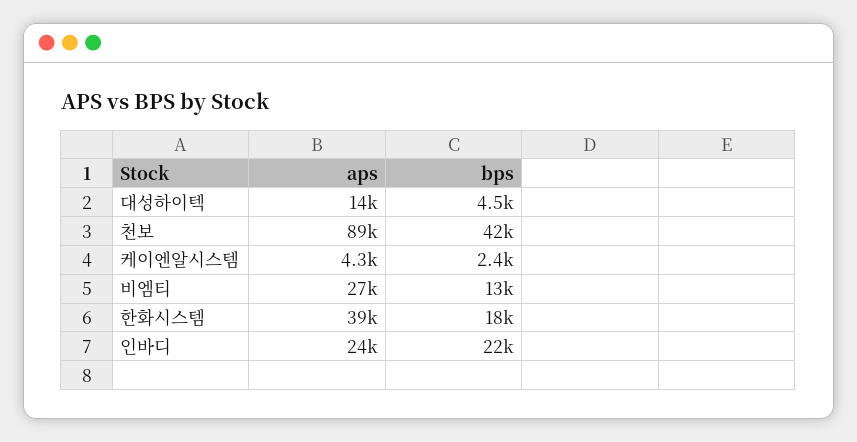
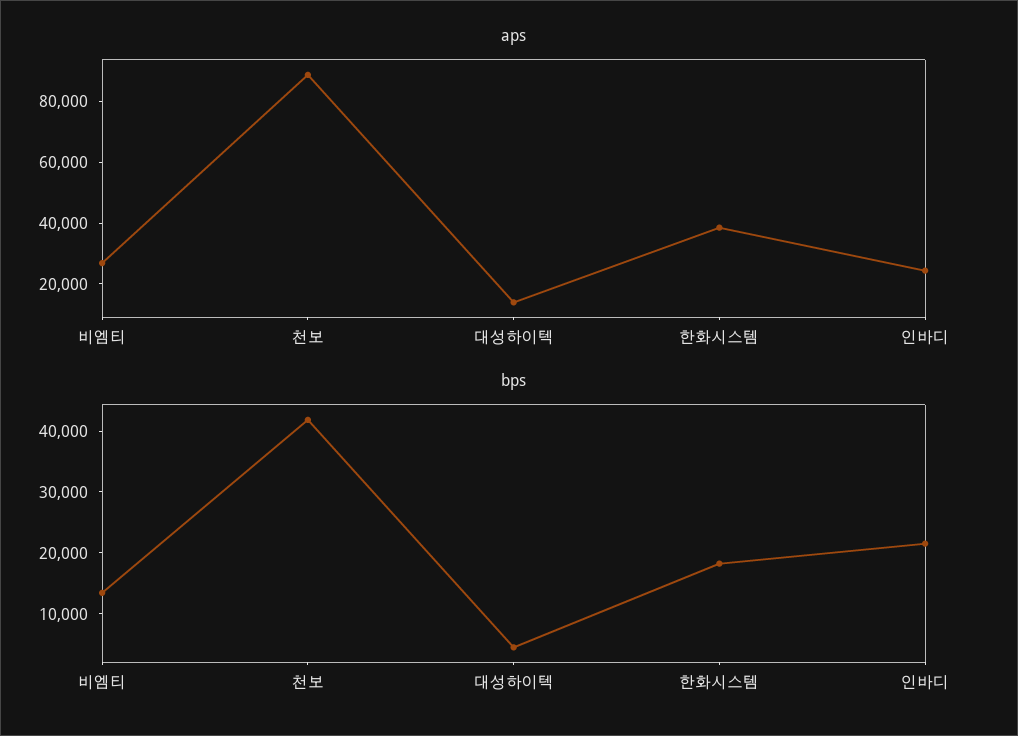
aps, 케이엔알시스템: 4300 -> none
bps, 케이엔알시스템: 2400 -> none

